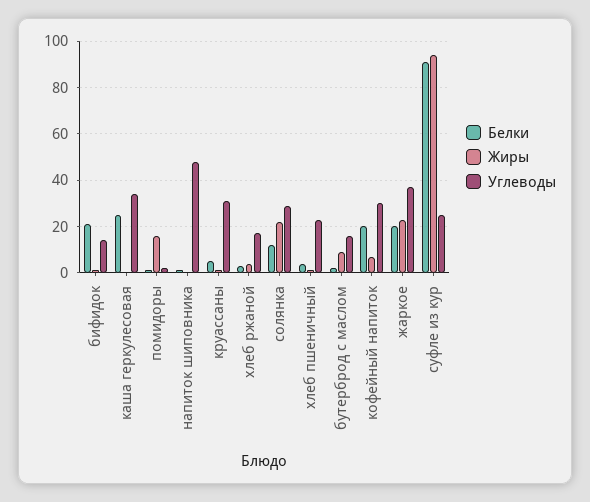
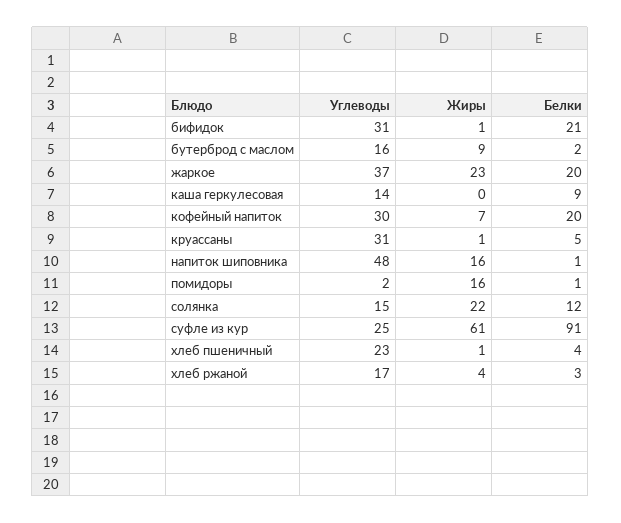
Углеводы, бифидок: 15 -> 31
Белки, каша геркулесовая: 25 -> 9
Углеводы, каша геркулесовая: 35 -> 14
Жиры, напиток шиповника: 0 -> 16
Углеводы, солянка: 30 -> 15
Жиры, суфле из кур: 95 -> 61

